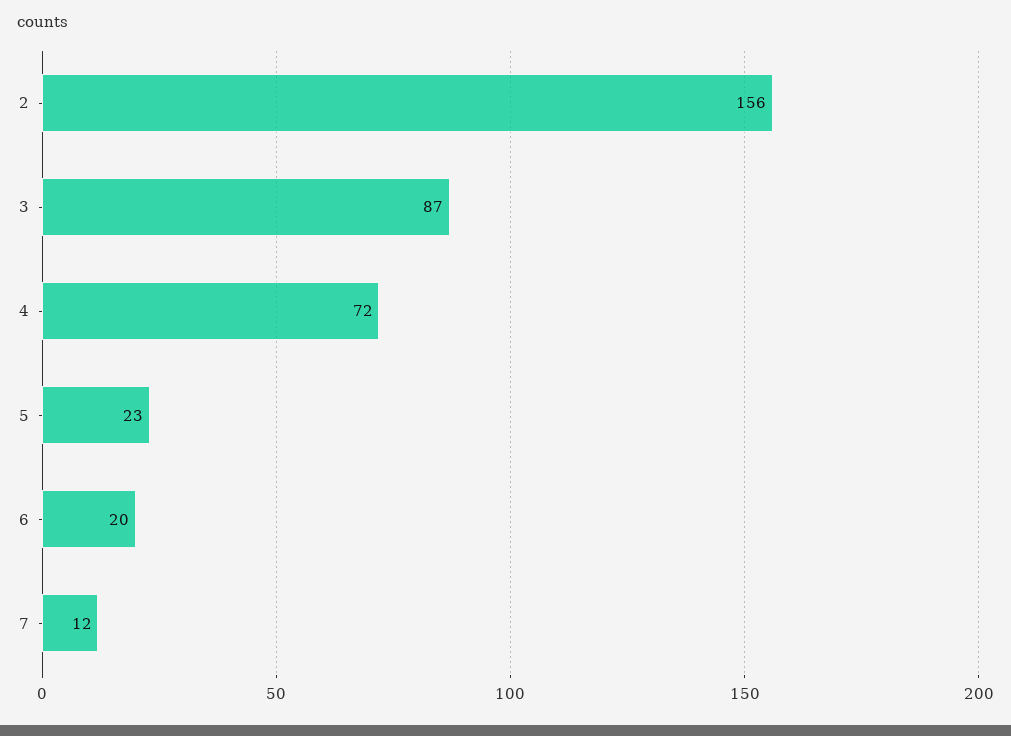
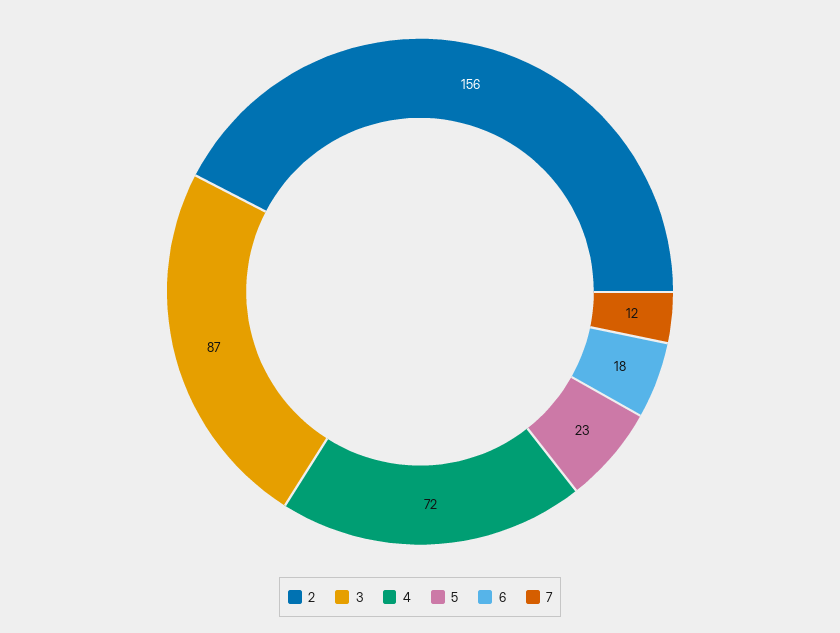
6: 20 -> 18

